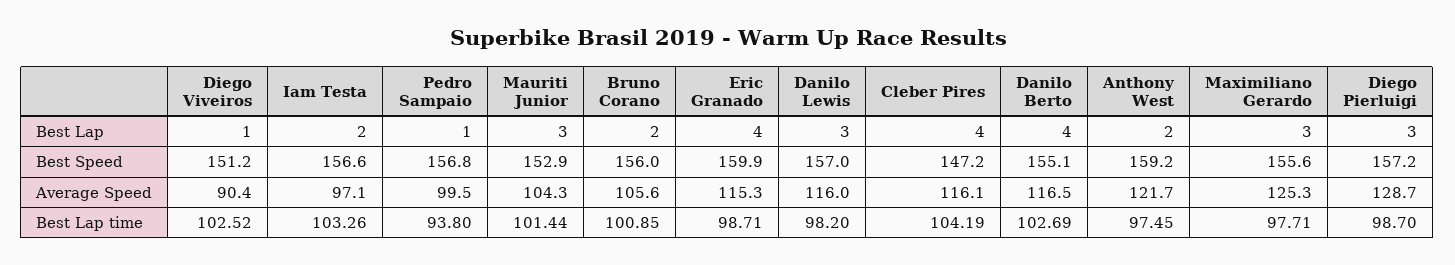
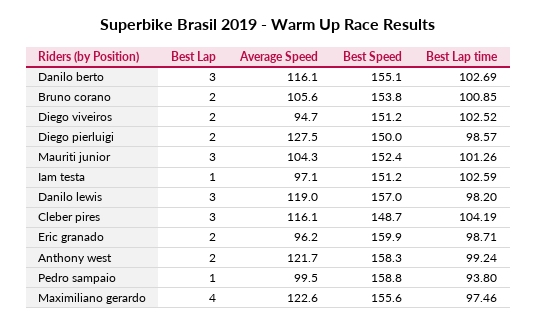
Diego Viveiros, Best Lap: 1 -> 2
Iam Testa, Best Lap: 2 -> 1
Eric Granado, Best Lap: 4 -> 2
Cleber Pires, Best Lap: 4 -> 3
Danilo Berto, Best Lap: 4 -> 3
Maximiliano Gerardo, Best Lap: 3 -> 4
Diego Pierluigi, Best Lap: 3 -> 2
Iam Testa, Best Speed: 156.6 -> 151.2
Pedro Sampaio, Best Speed: 156.8 -> 158.8
Mauriti Junior, Best Speed: 152.9 -> 152.4
Bruno Corano, Best Speed: 156 -> 153.8
Cleber Pires, Best Speed: 147.2 -> 148.7
Anthony West, Best Speed: 159.2 -> 158.3
Diego Pierluigi, Best Speed: 157.2 -> 150
Diego Viveiros, Average Speed: 90.4 -> 94.7
Eric Granado, Average Speed: 115.3 -> 96.2
Danilo Lewis, Average Speed: 116 -> 119
Danilo Berto, Average Speed: 116.5 -> 116.1
Maximiliano Gerardo, Average Speed: 125.3 -> 122.6
Diego Pierluigi, Average Speed: 128.7 -> 127.5
Iam Testa, Best Lap time: 103.26 -> 102.59
Mauriti Junior, Best Lap time: 101.44 -> 101.26
Anthony West, Best Lap time: 97.45 -> 99.24
Maximiliano Gerardo, Best Lap time: 97.71 -> 97.46
Diego Pierluigi, Best Lap time: 98.7 -> 98.57

